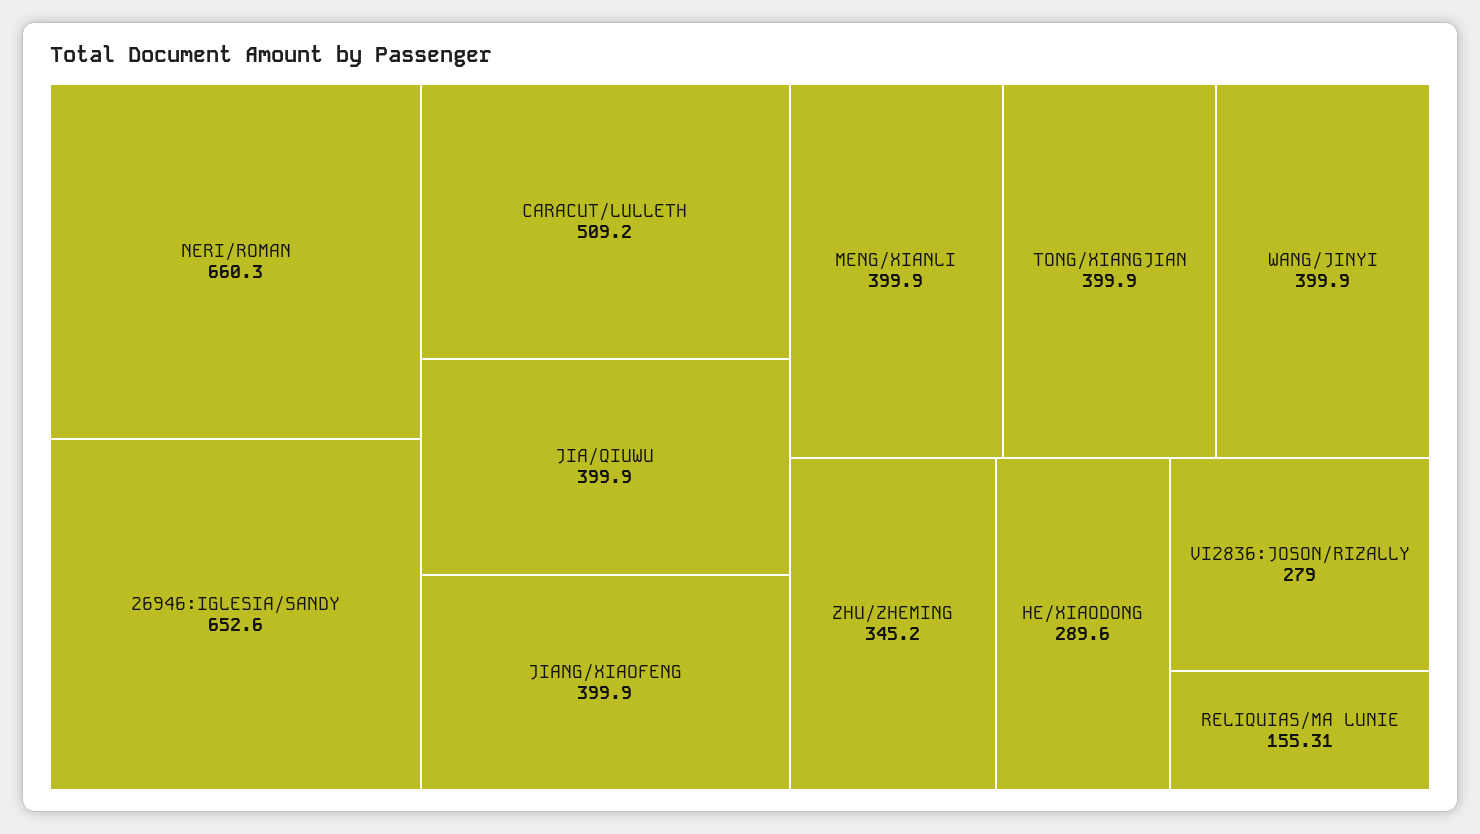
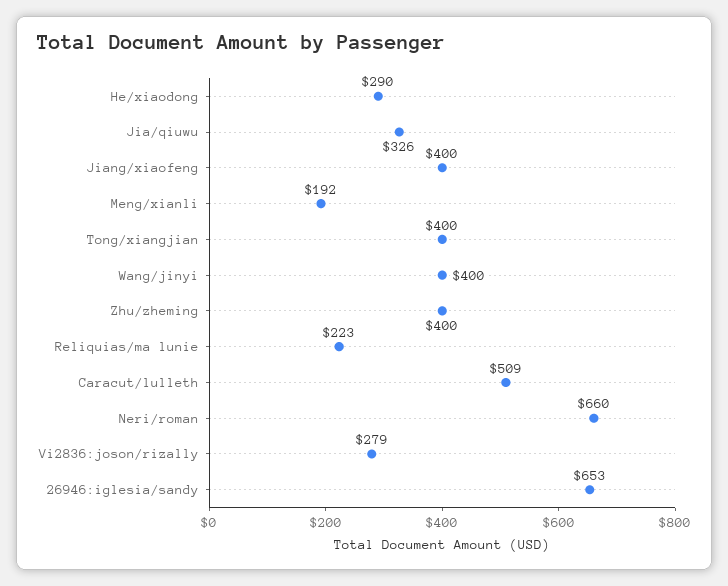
JIA/QIUWU: 399.9 -> 326
MENG/XIANLI: 399.9 -> 192
ZHU/ZHEMING: 345.2 -> 400
RELIQUIAS/MA LUNIE: 155.31 -> 223

